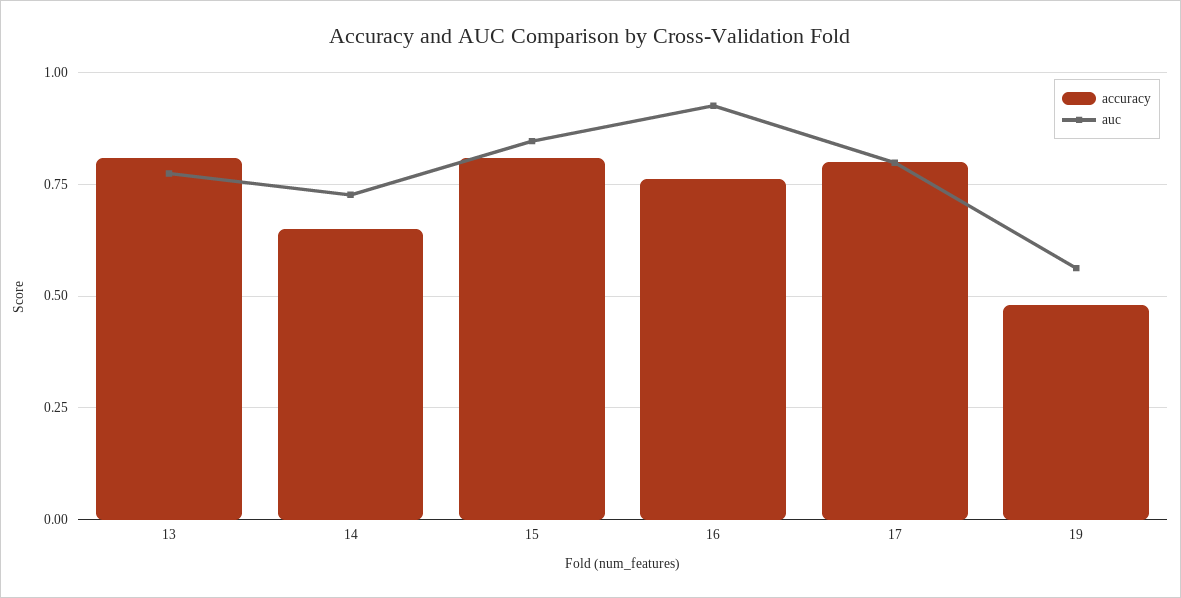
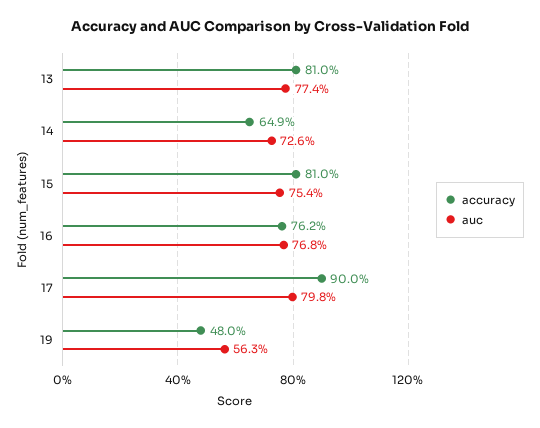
auc, 15: 0.85 -> 0.754
auc, 16: 0.925 -> 0.768
accuracy, 17: 0.8 -> 0.9

